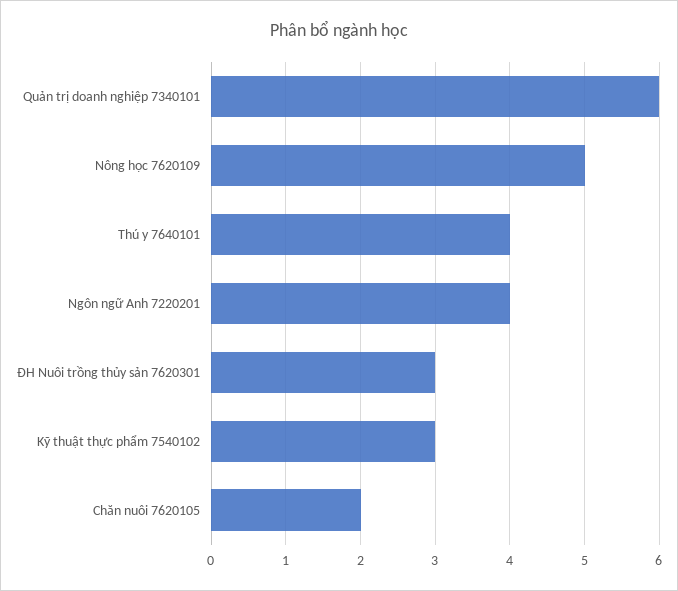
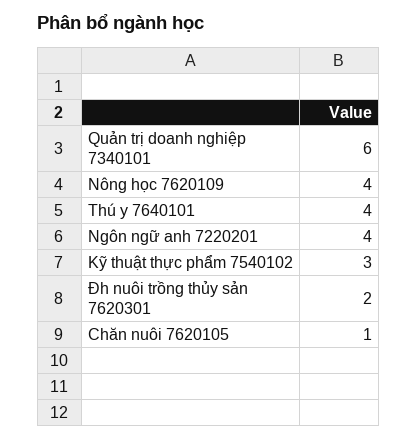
Nông học 7620109: 5 -> 4
ĐH Nuôi trồng thủy sản 7620301: 3 -> 2
Chăn nuôi 7620105: 2 -> 1

